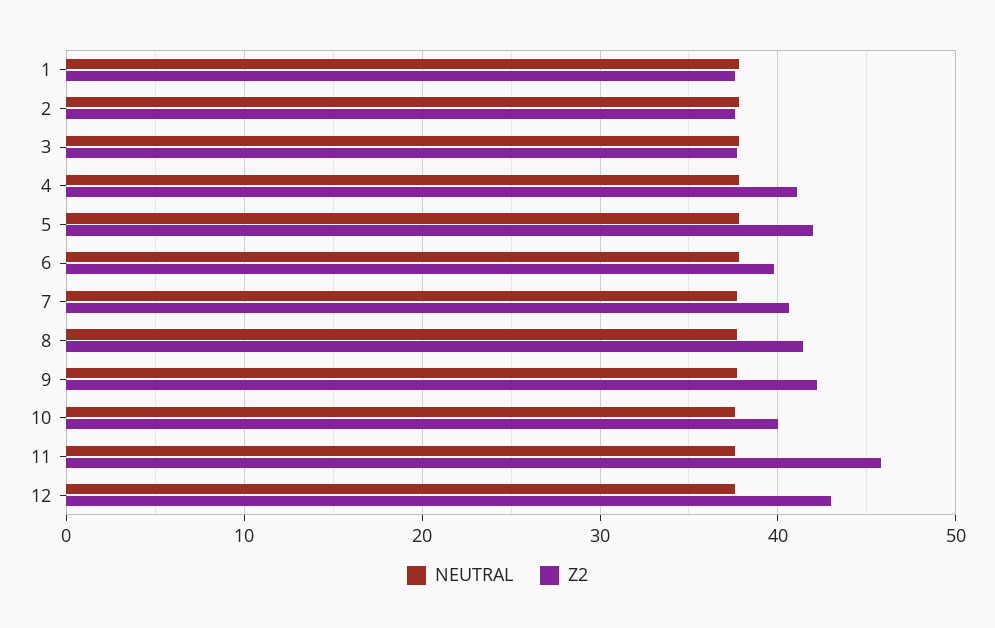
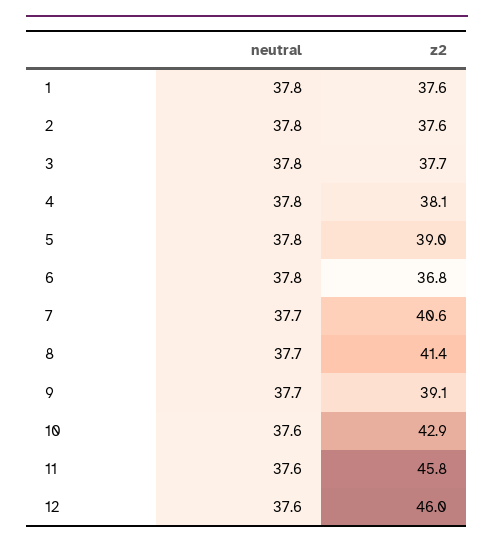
Z2, 4: 41 -> 38.1
Z2, 5: 42 -> 39
Z2, 6: 40 -> 36.8
Z2, 9: 42 -> 39.1
Z2, 10: 40 -> 42.9
Z2, 12: 43 -> 46

